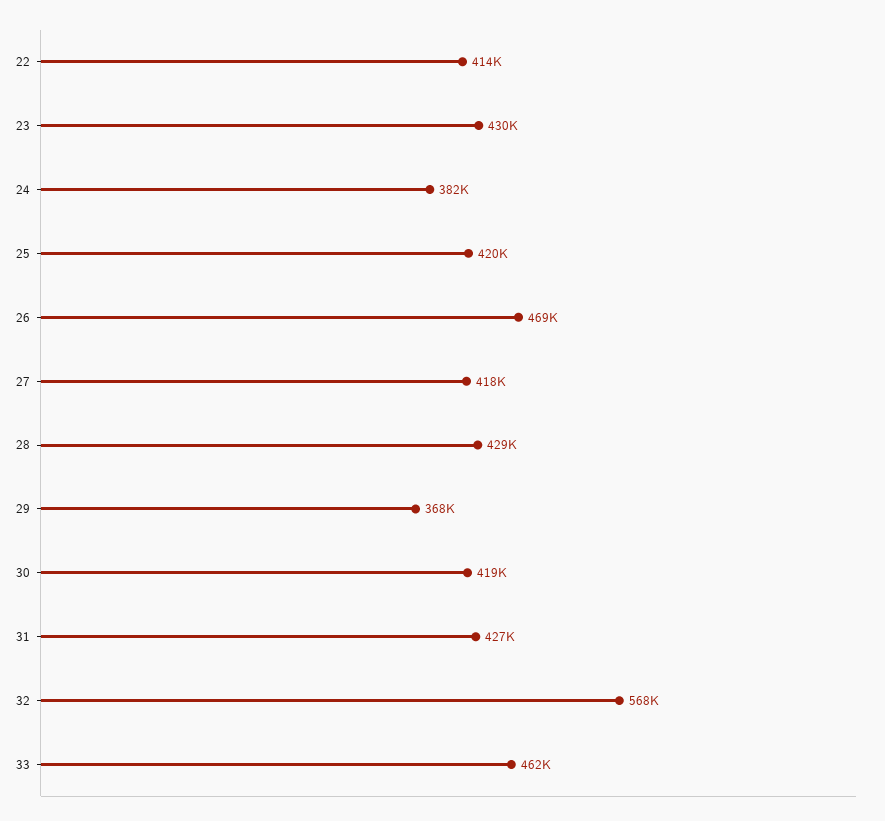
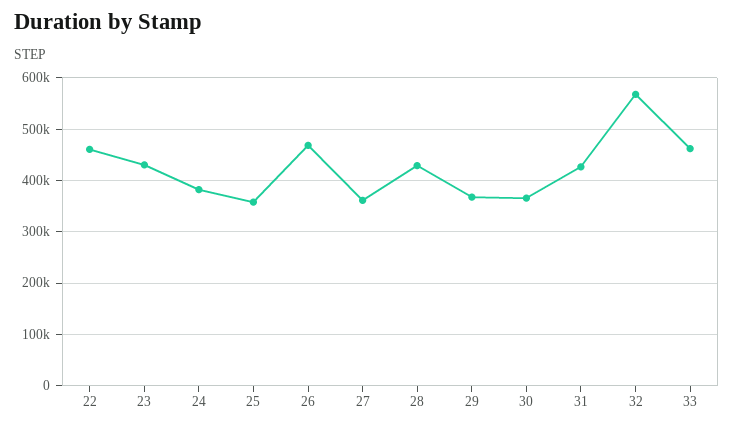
22: 414000 -> 460000
25: 420000 -> 360000
27: 418000 -> 360000
30: 419000 -> 360000

